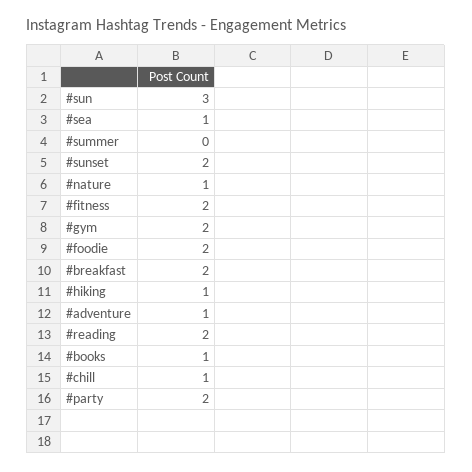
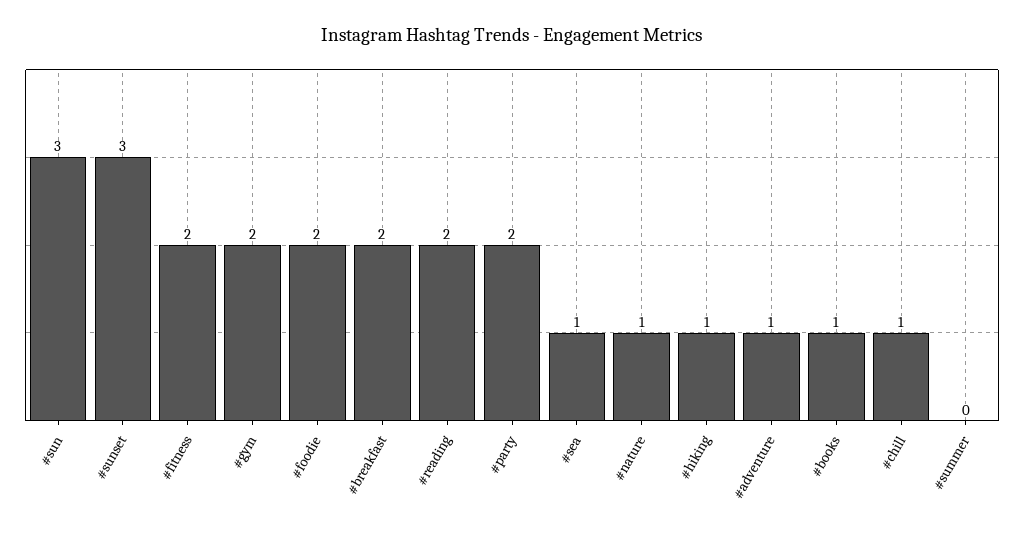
#sunset: 2 -> 3

